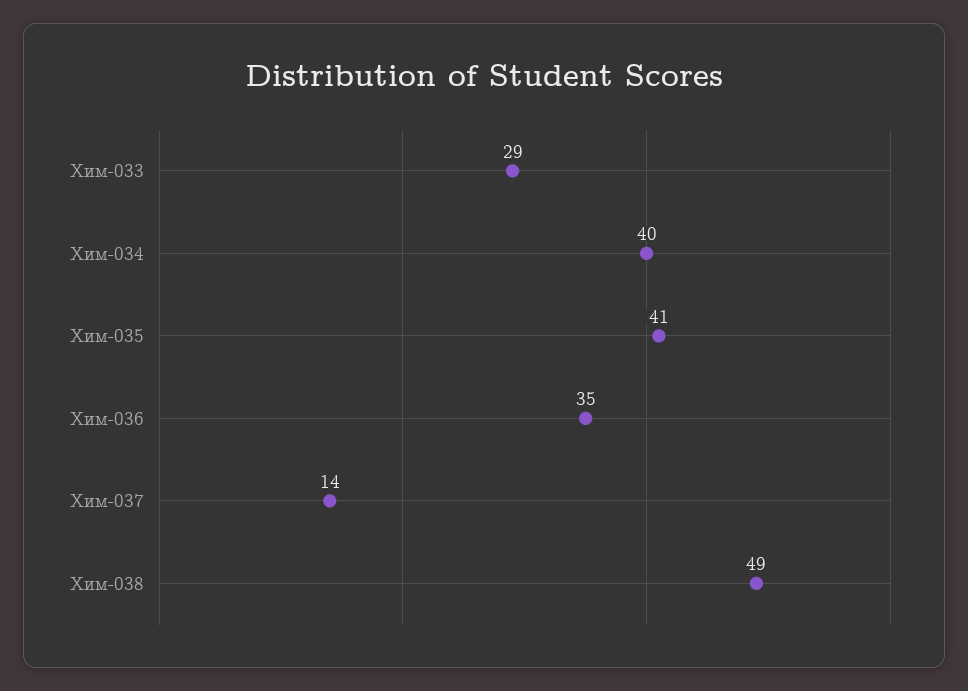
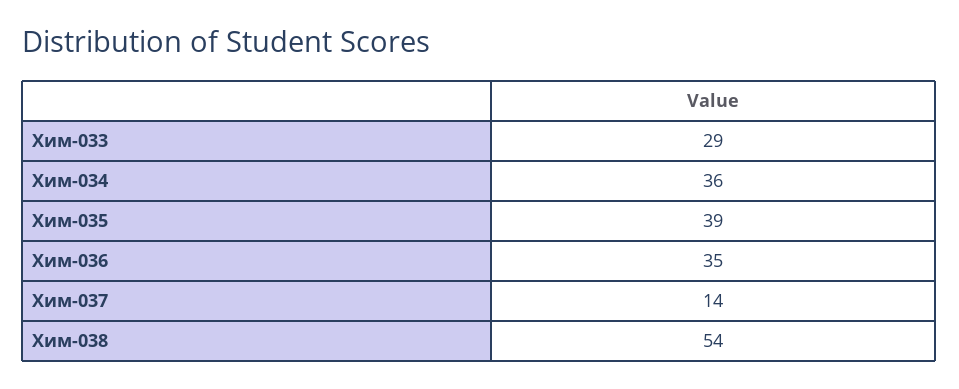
Хим-034: 40 -> 36
Хим-035: 41 -> 39
Хим-038: 49 -> 54

